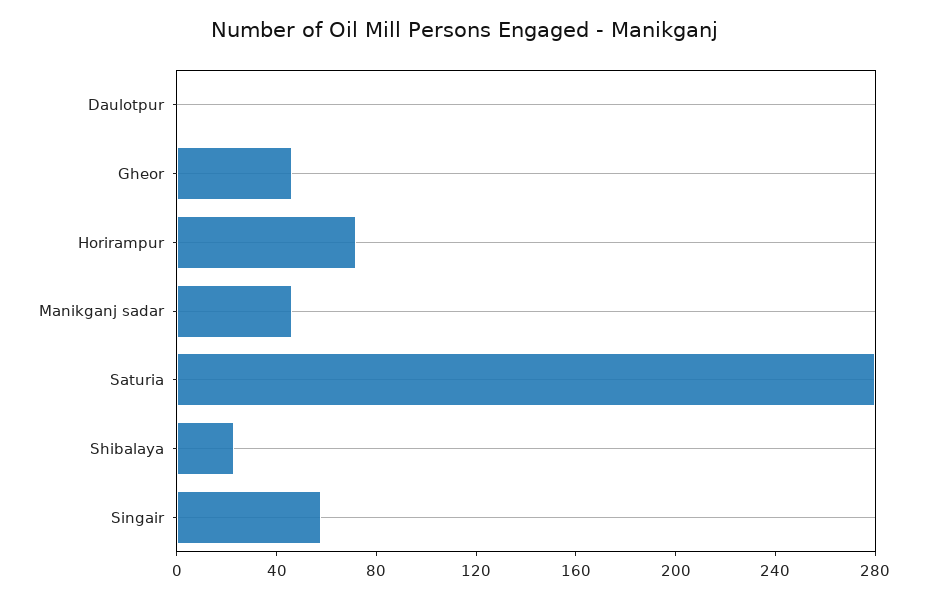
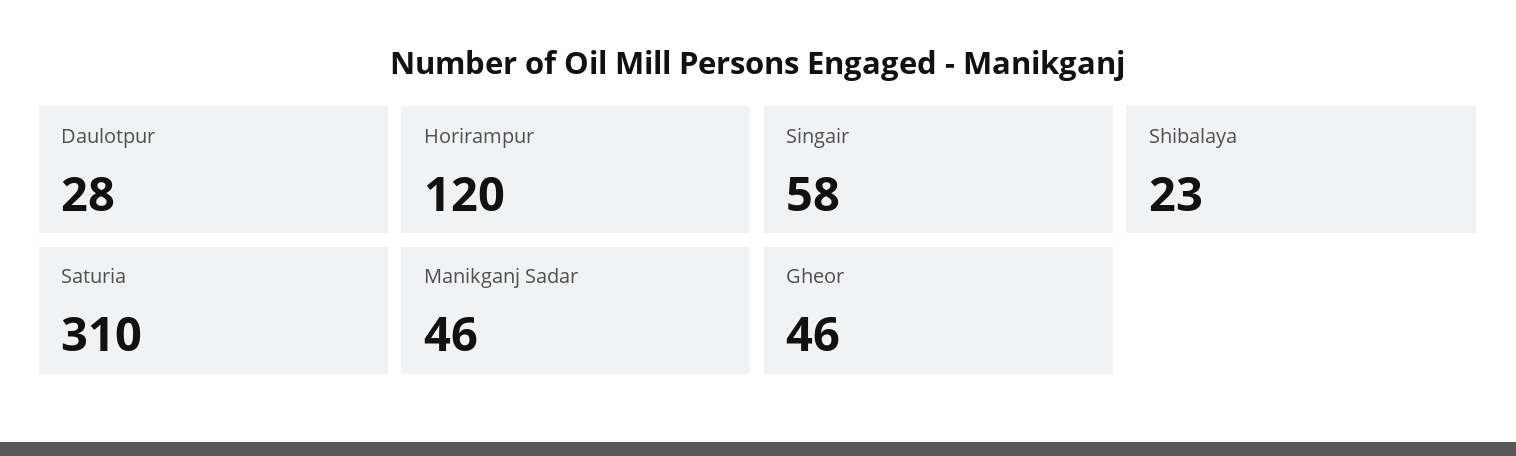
Daulotpur: 0 -> 28
Horirampur: 70 -> 120
Saturia: 280 -> 310

